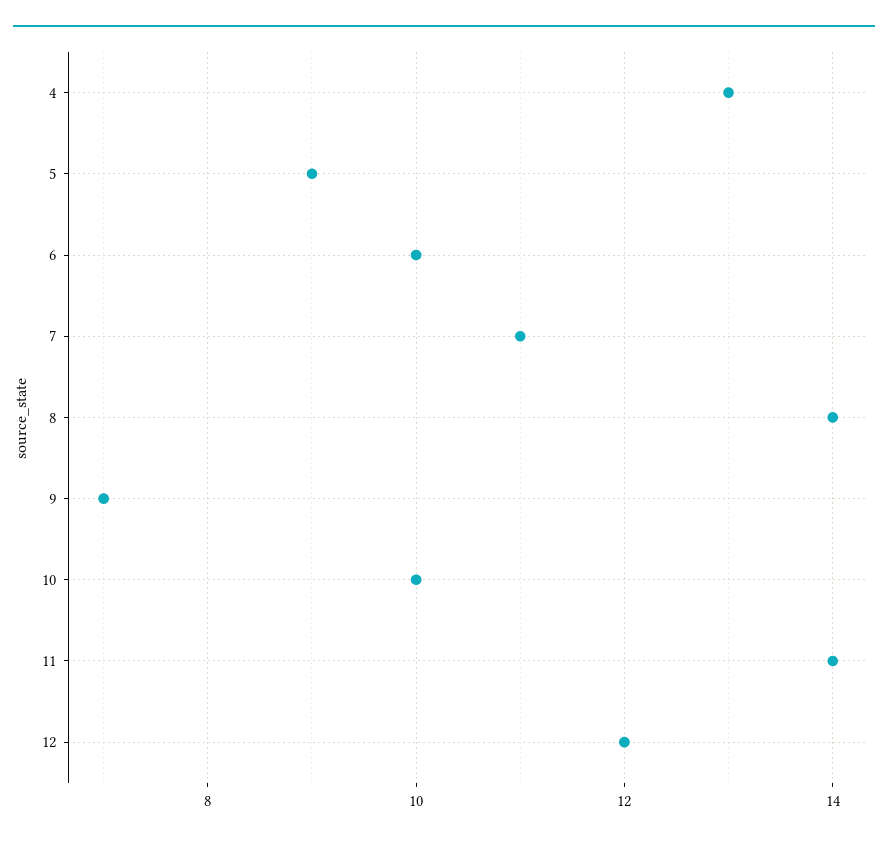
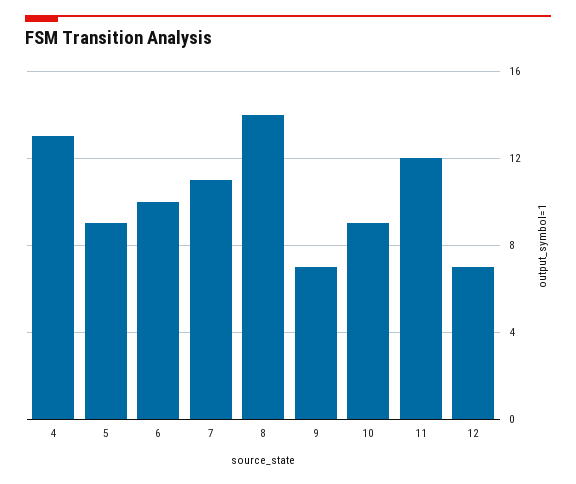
10: 10 -> 9
11: 14 -> 12
12: 12 -> 7

